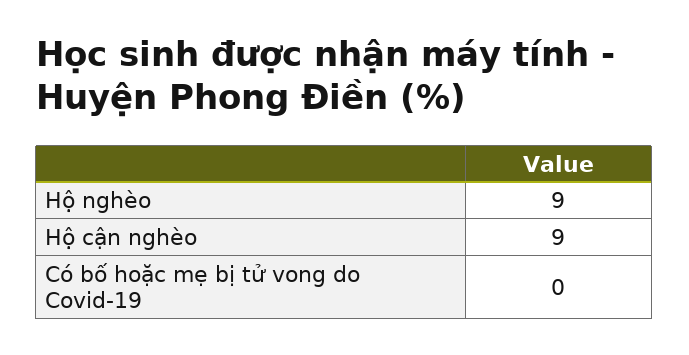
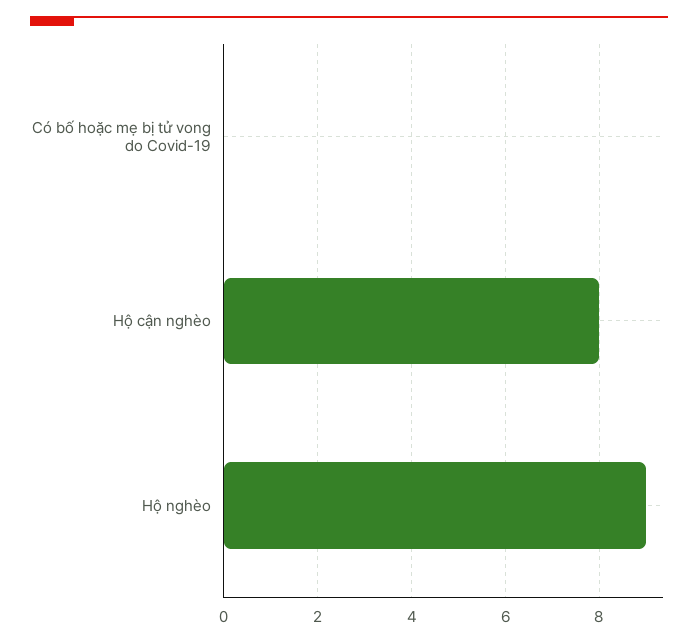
Hộ cận nghèo: 9 -> 8

